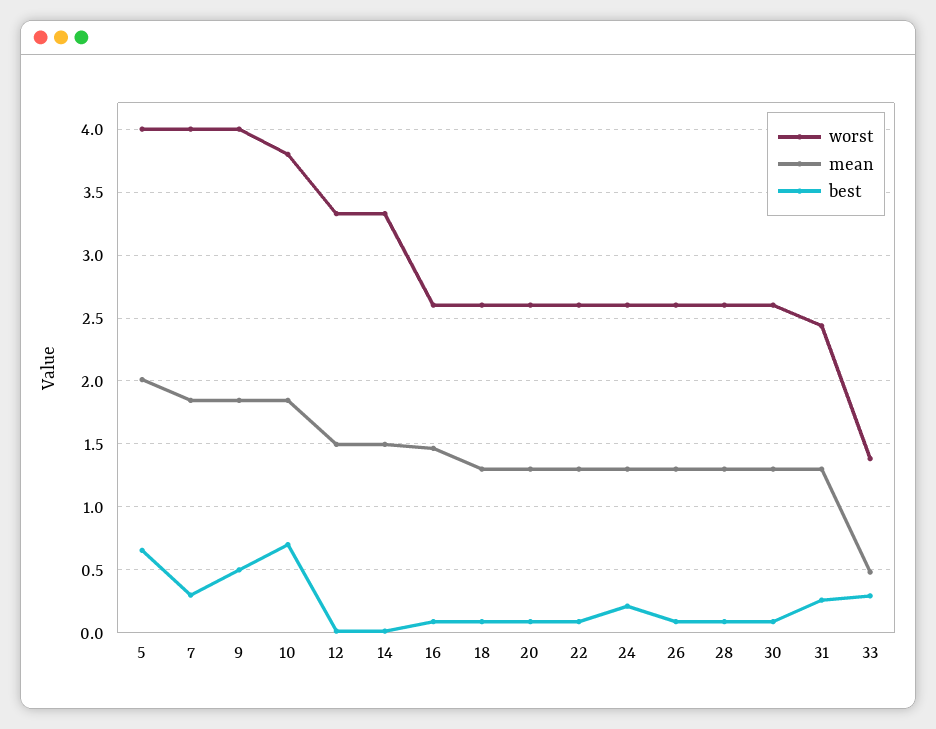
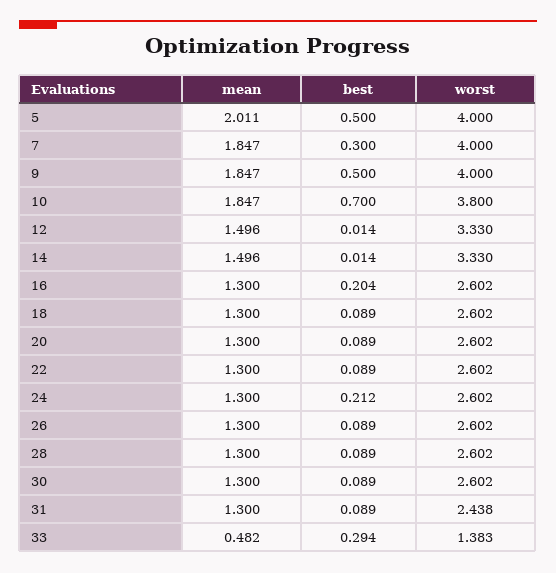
best, 5: 0.65 -> 0.5
mean, 16: 1.45 -> 1.3
best, 16: 0.1 -> 0.204
best, 31: 0.25 -> 0.089

